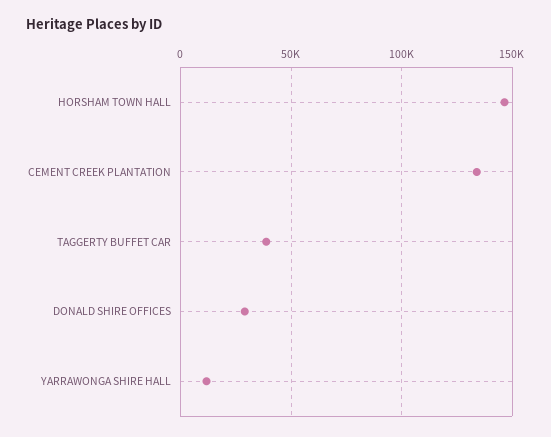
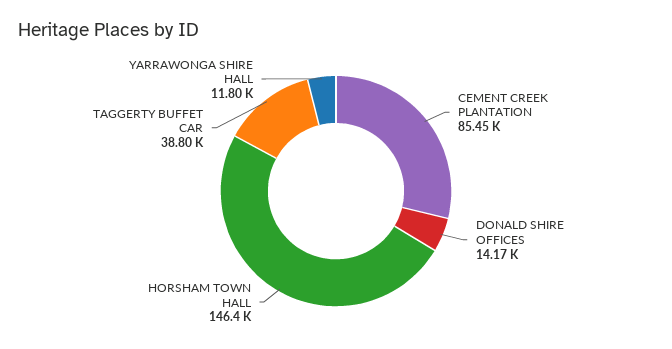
CEMENT CREEK PLANTATION: 135000 -> 85450
DONALD SHIRE OFFICES: 30000 -> 14170

